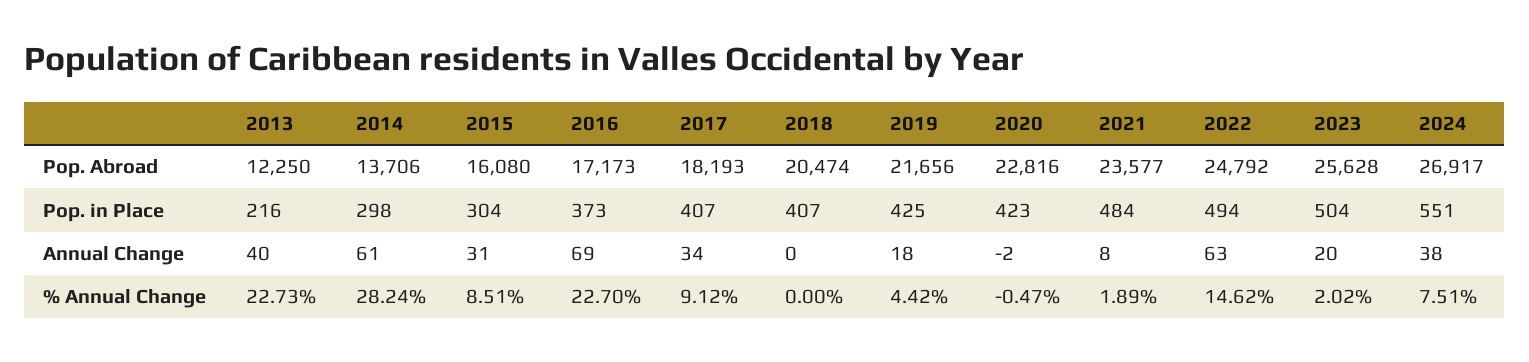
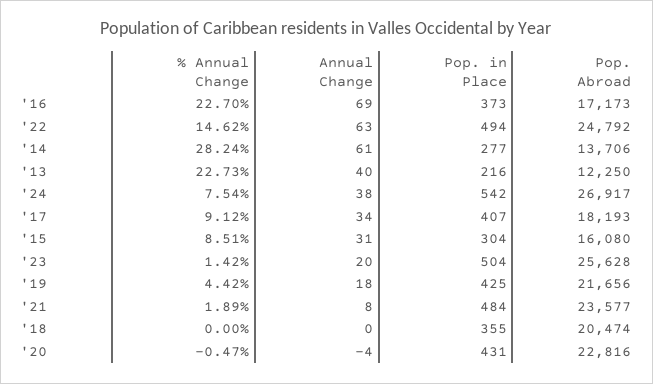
2014, Pop. in Place: 298 -> 277
2018, Pop. in Place: 407 -> 355
2020, Pop. in Place: 423 -> 431
2024, Pop. in Place: 551 -> 542
2020, Annual Change: -2 -> -4
2023, % Annual Change: 2.02 -> 1.42
2024, % Annual Change: 7.51 -> 7.54

